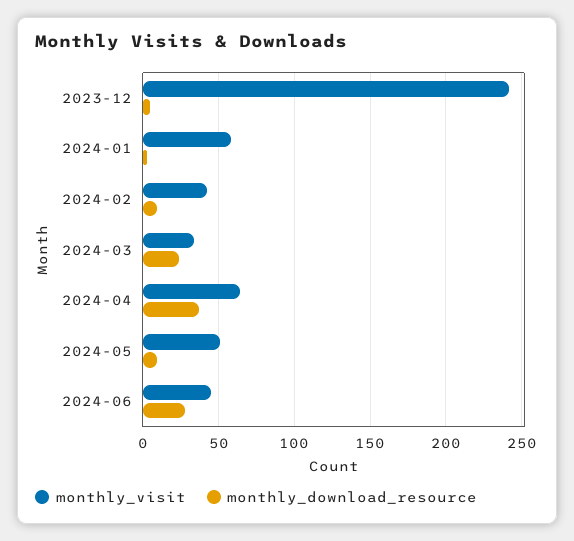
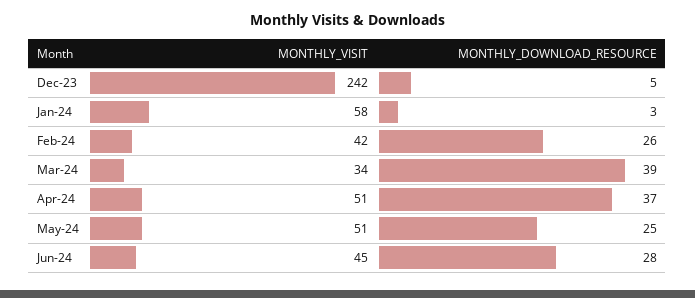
monthly_download_resource, 2024-02: 10 -> 26
monthly_download_resource, 2024-03: 25 -> 39
monthly_visit, 2024-04: 65 -> 51
monthly_download_resource, 2024-05: 10 -> 25

